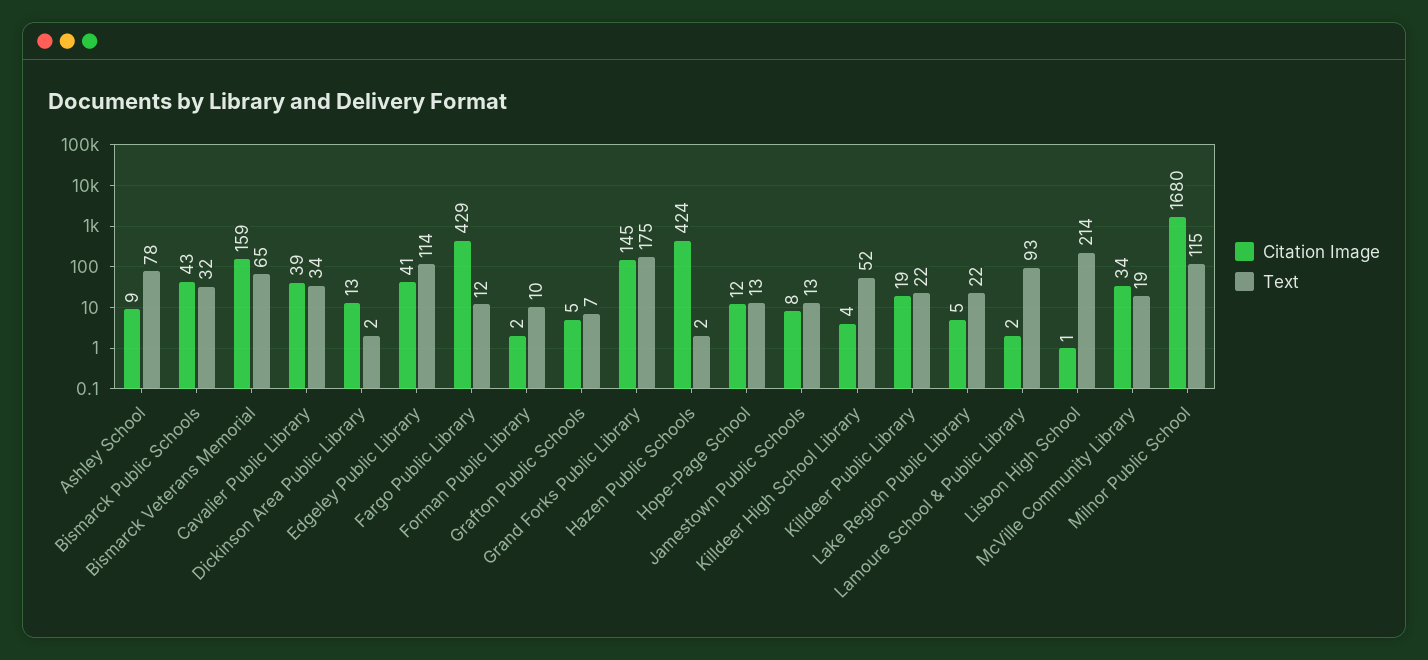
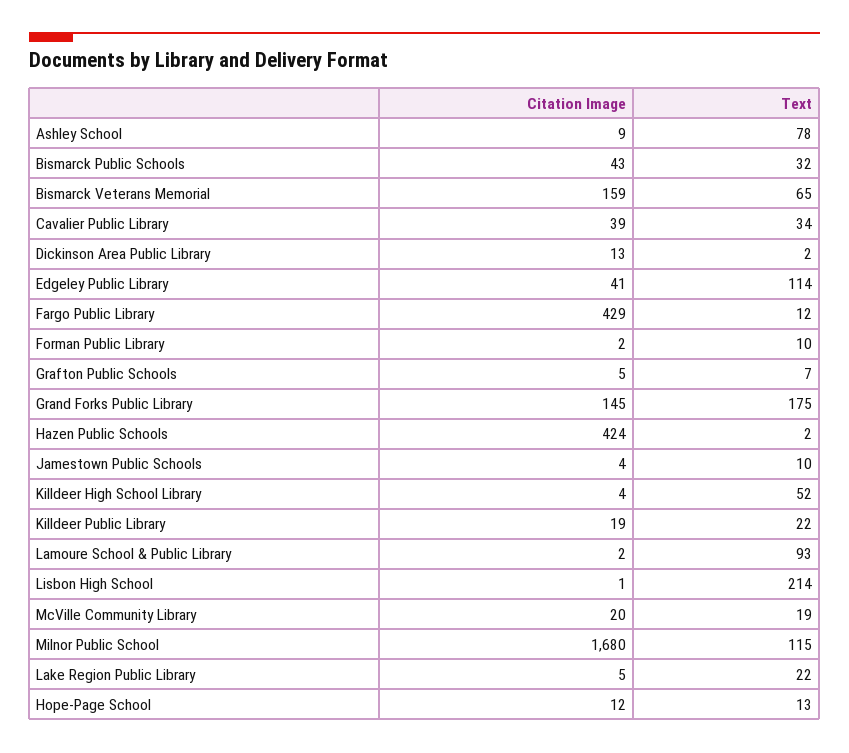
Citation Image, Jamestown Public Schools: 8 -> 4
Text, Jamestown Public Schools: 13 -> 10
Citation Image, McVille Community Library: 34 -> 20

